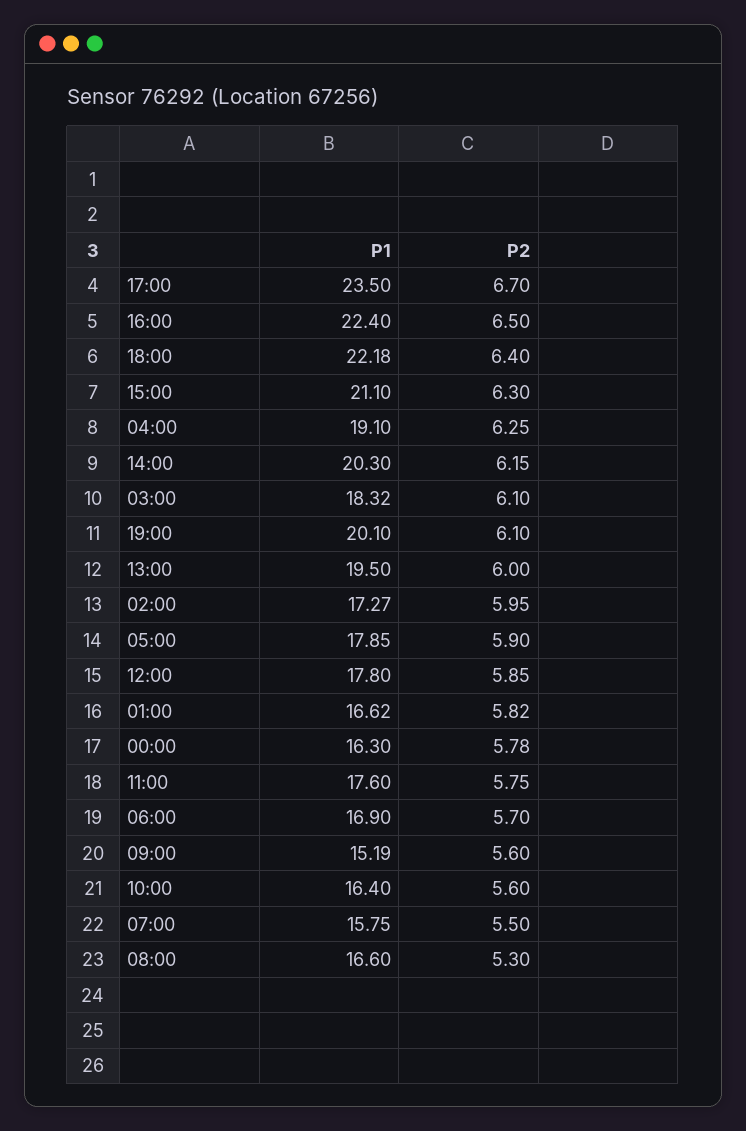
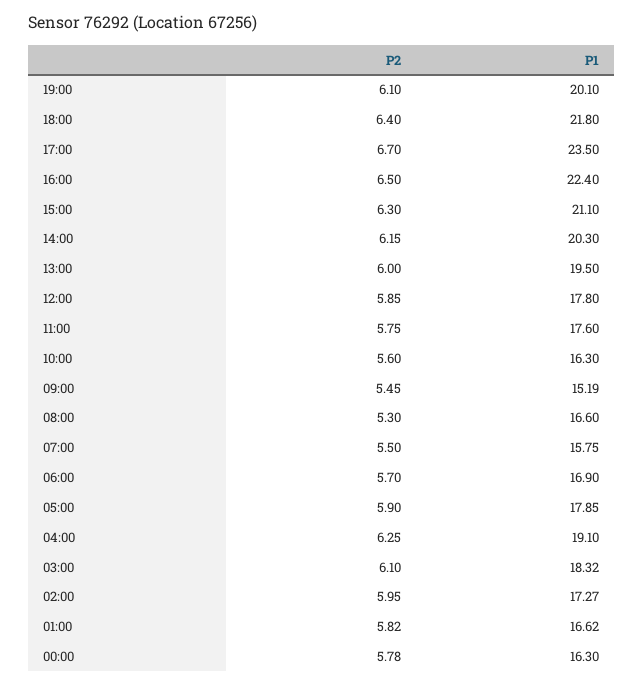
P1, 18:00: 22.18 -> 21.8
P2, 09:00: 5.6 -> 5.45
P1, 10:00: 16.4 -> 16.3

